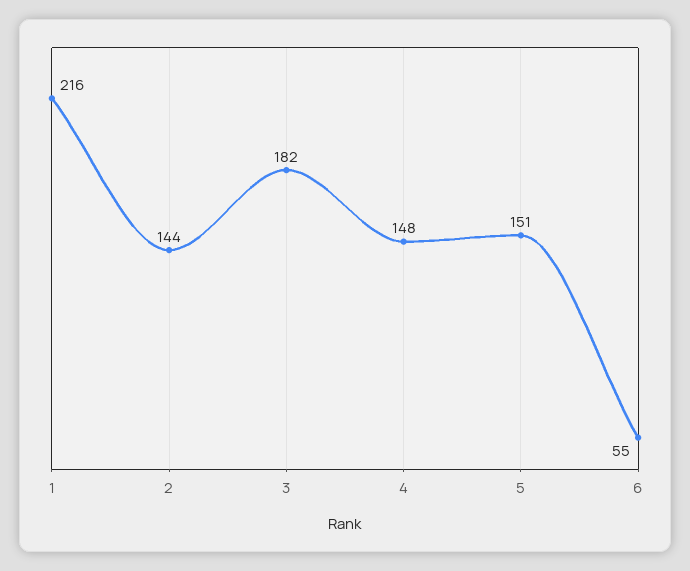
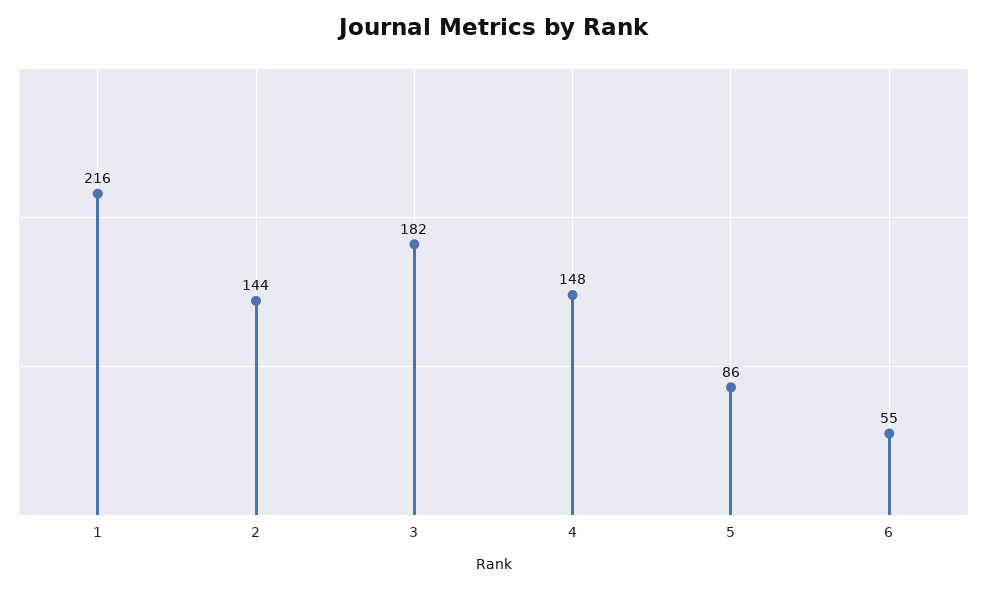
5: 151 -> 86

